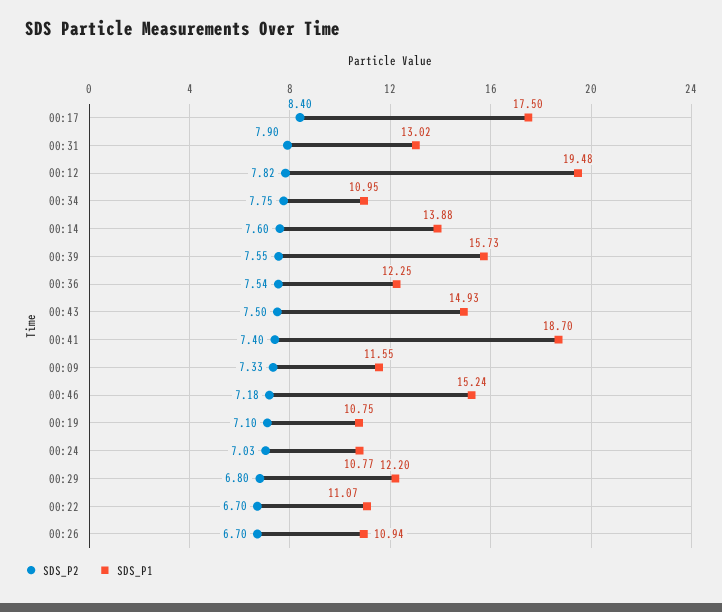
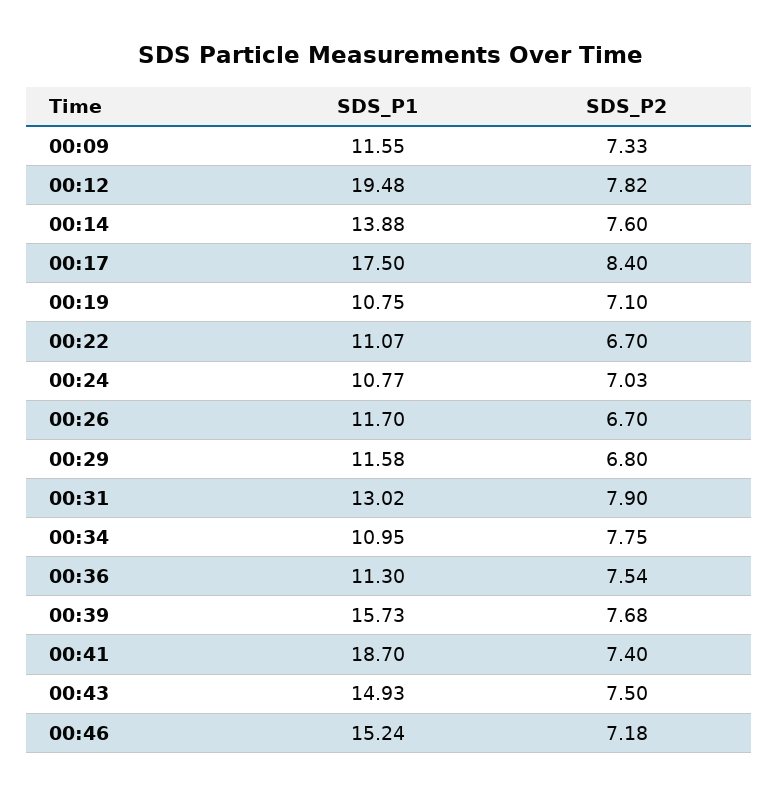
SDS_P2, 00:39: 7.55 -> 7.68
SDS_P1, 00:36: 12.25 -> 11.3
SDS_P1, 00:29: 12.2 -> 11.58
SDS_P1, 00:26: 10.94 -> 11.7

